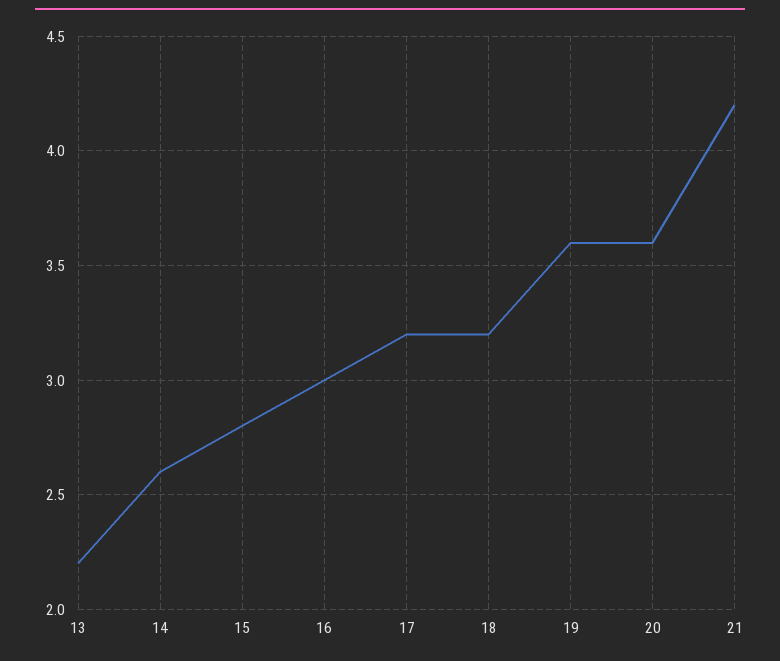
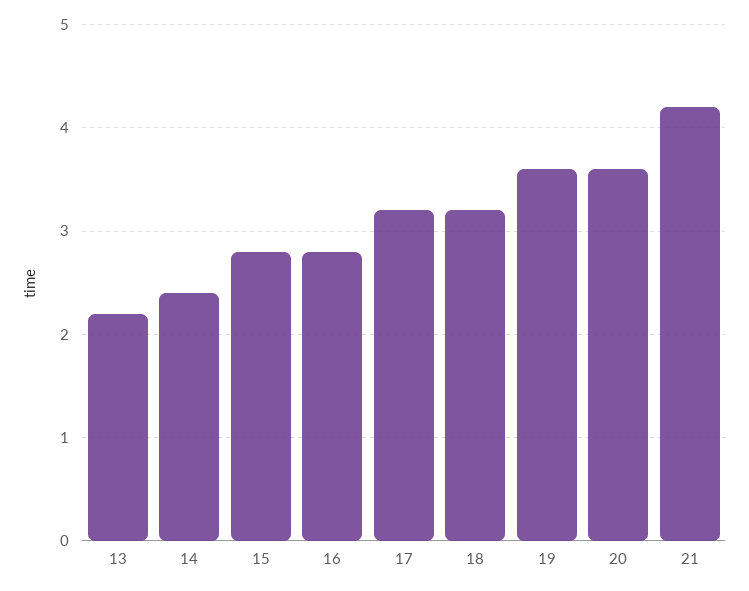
14: 2.6 -> 2.4
16: 3 -> 2.8

